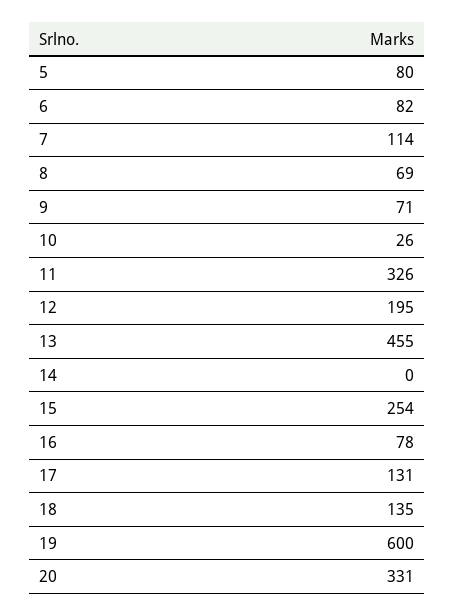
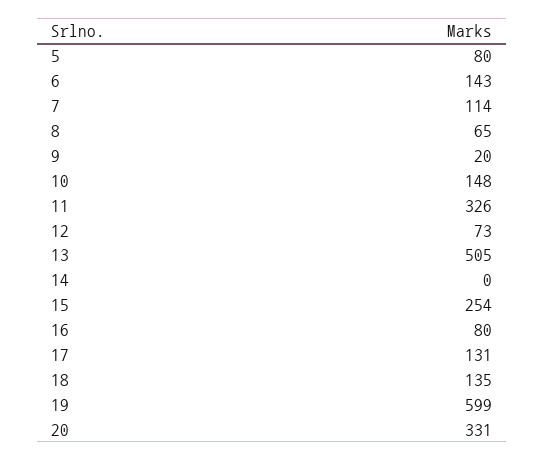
6: 82 -> 143
8: 69 -> 65
9: 71 -> 20
10: 26 -> 148
12: 195 -> 73
13: 455 -> 505
16: 78 -> 80
19: 600 -> 599

